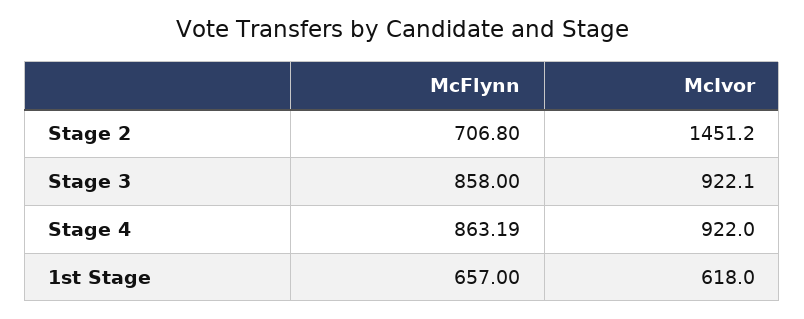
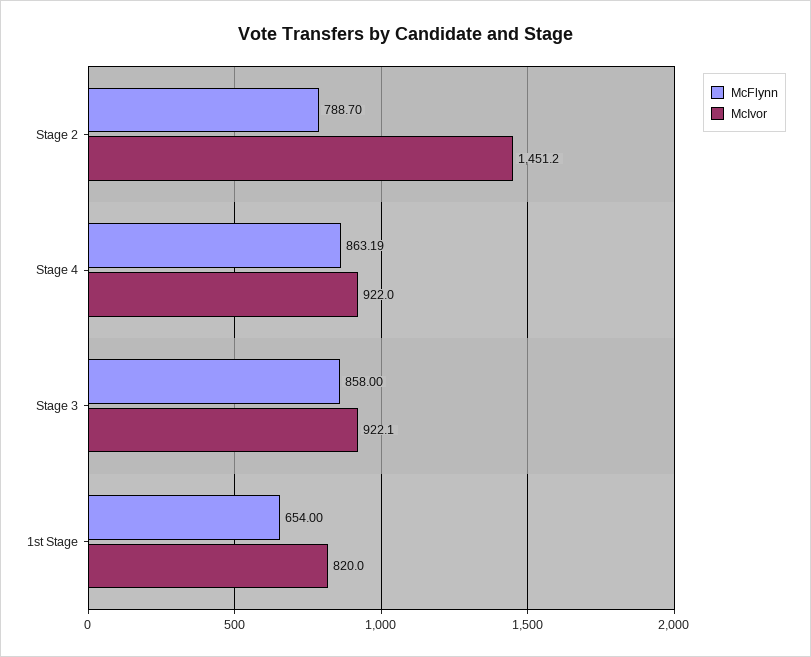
McFlynn, Stage 2: 706.8 -> 788.7
McFlynn, 1st Stage: 657 -> 654
McIvor, 1st Stage: 618 -> 820

